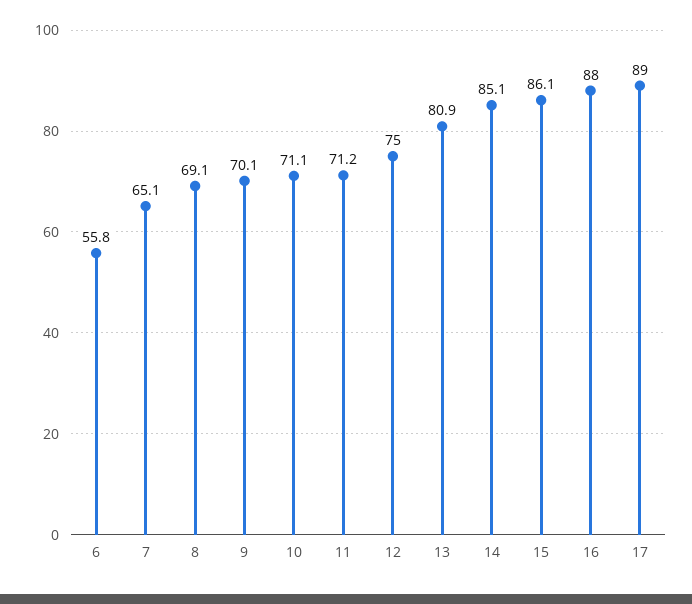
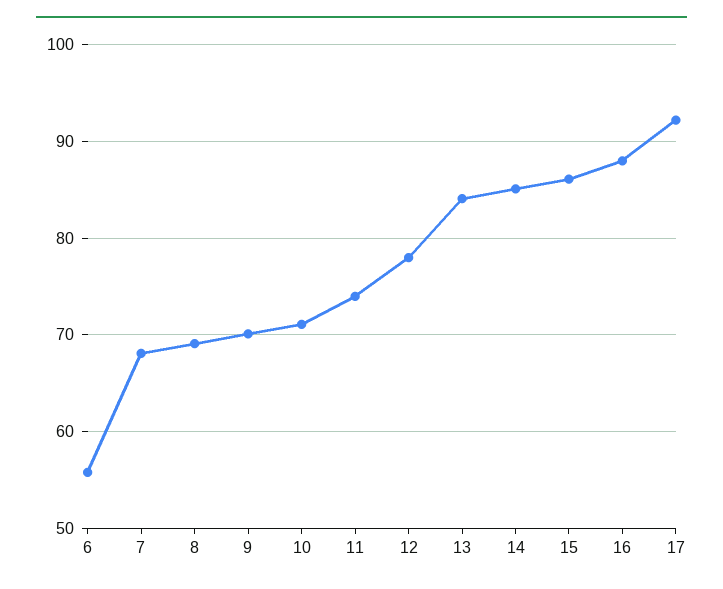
7: 65.1 -> 68
11: 71.2 -> 74
12: 75 -> 78
13: 80.9 -> 84
17: 89 -> 92

